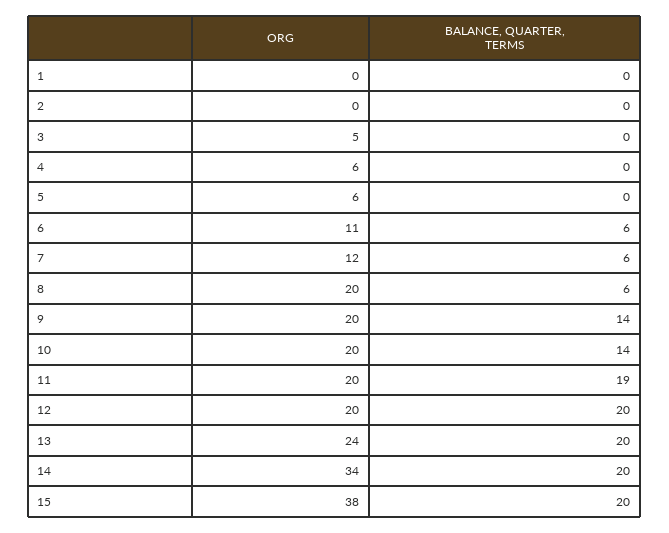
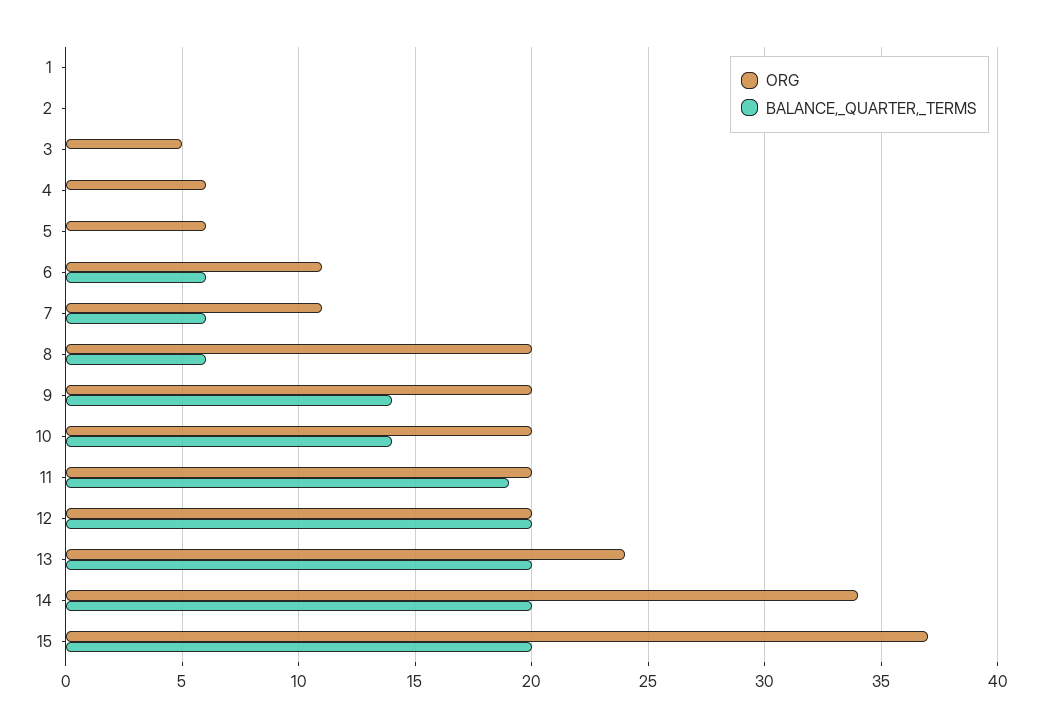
ORG, 7: 12 -> 11
ORG, 15: 38 -> 37

